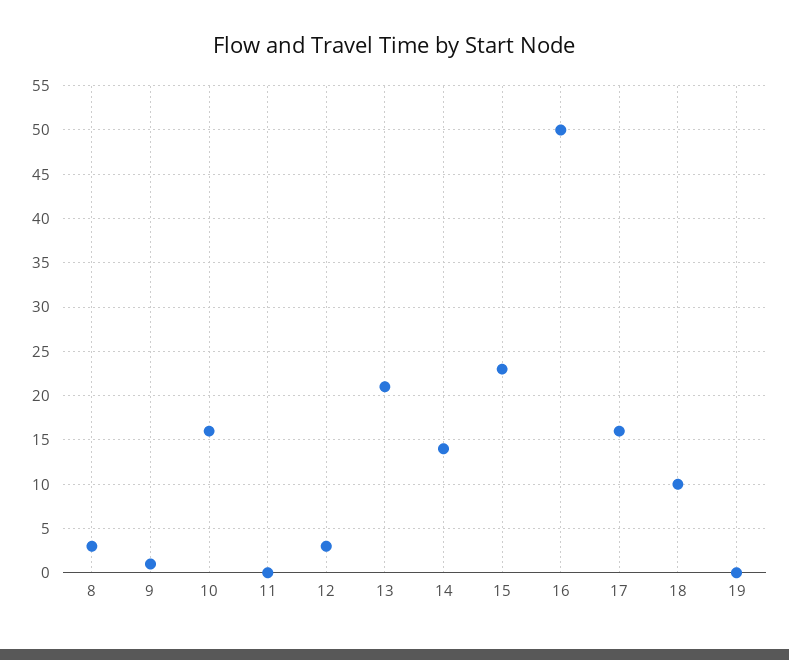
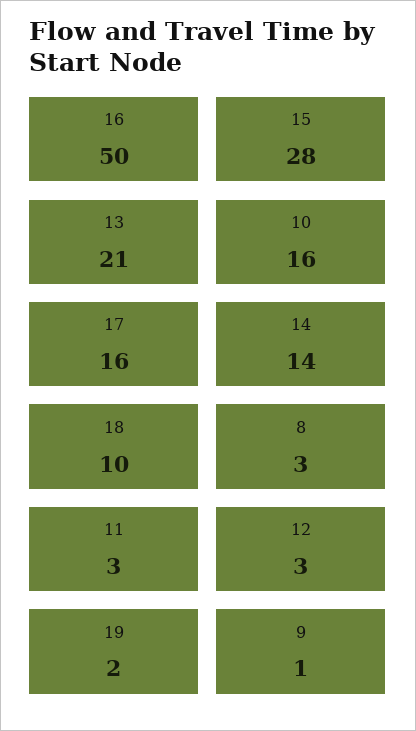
11: 0 -> 3
15: 23 -> 28
19: 0 -> 2

